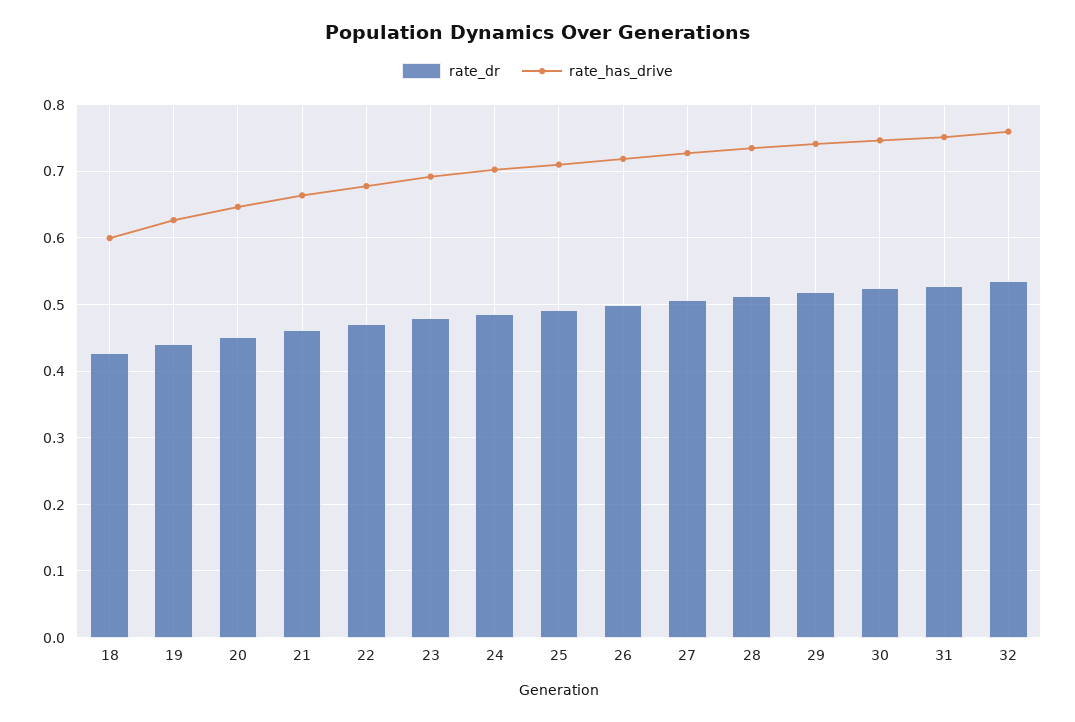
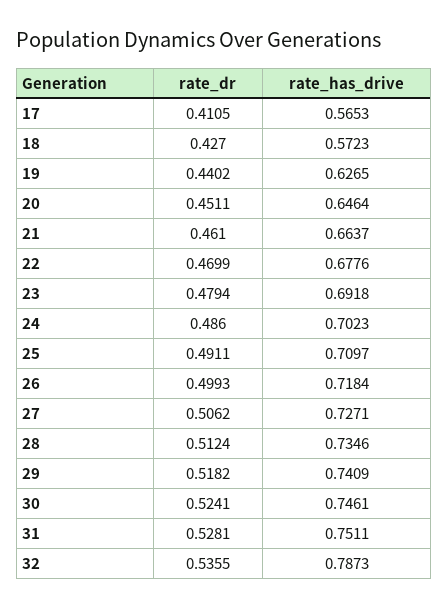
rate_has_drive, 18: 0.6 -> 0.5723
rate_has_drive, 32: 0.76 -> 0.7873
rate_dr, 17: none -> 0.4105
rate_has_drive, 17: none -> 0.5653

